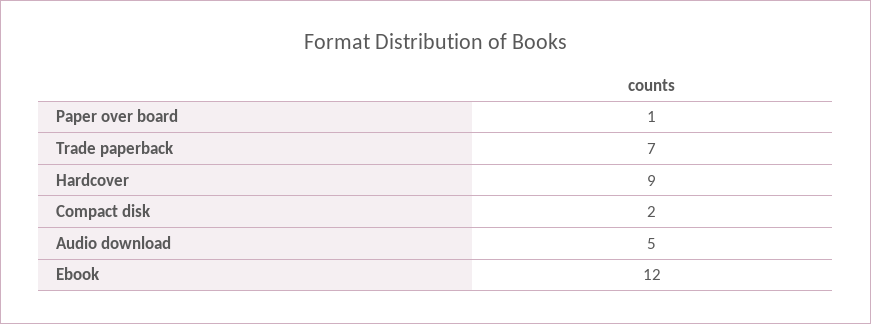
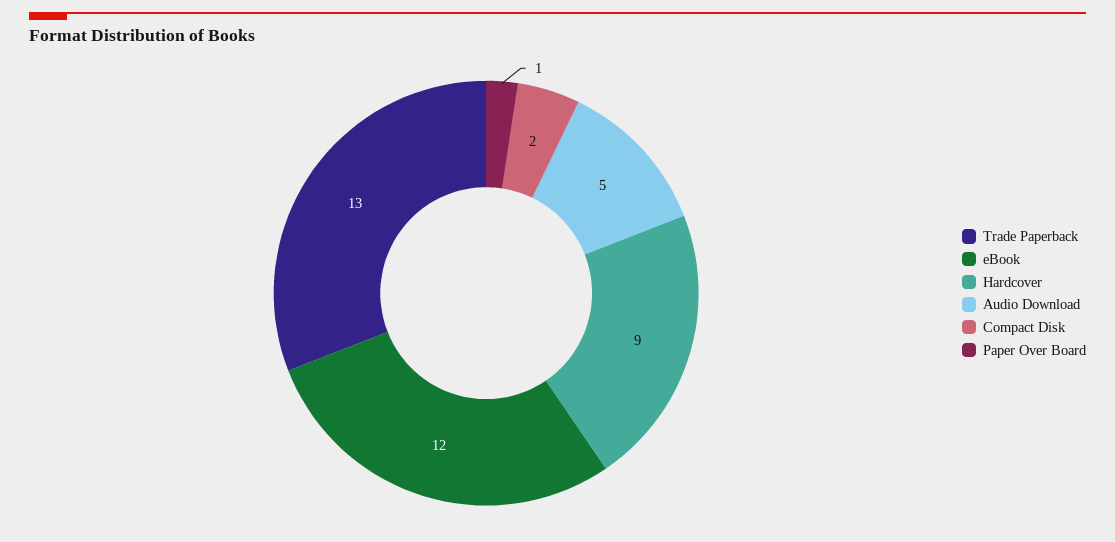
Trade paperback: 7 -> 13

